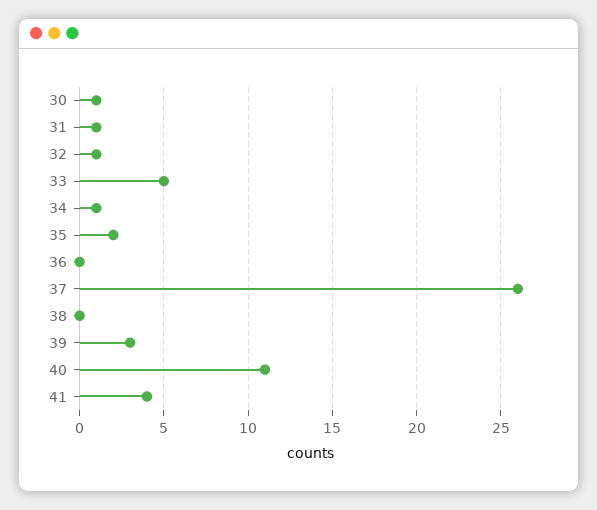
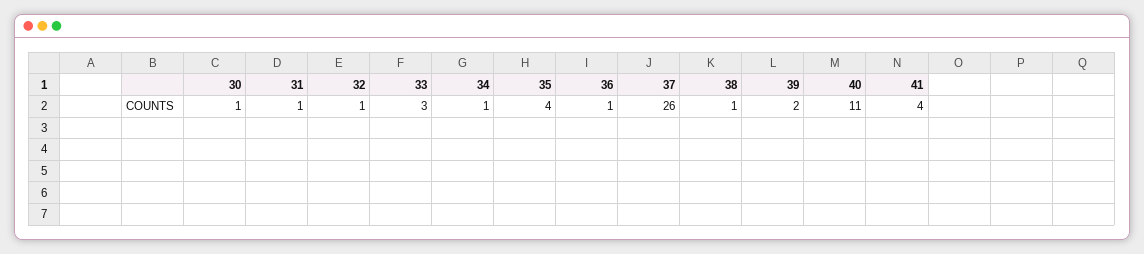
33: 5 -> 3
35: 2 -> 4
36: 0 -> 1
38: 0 -> 1
39: 3 -> 2

